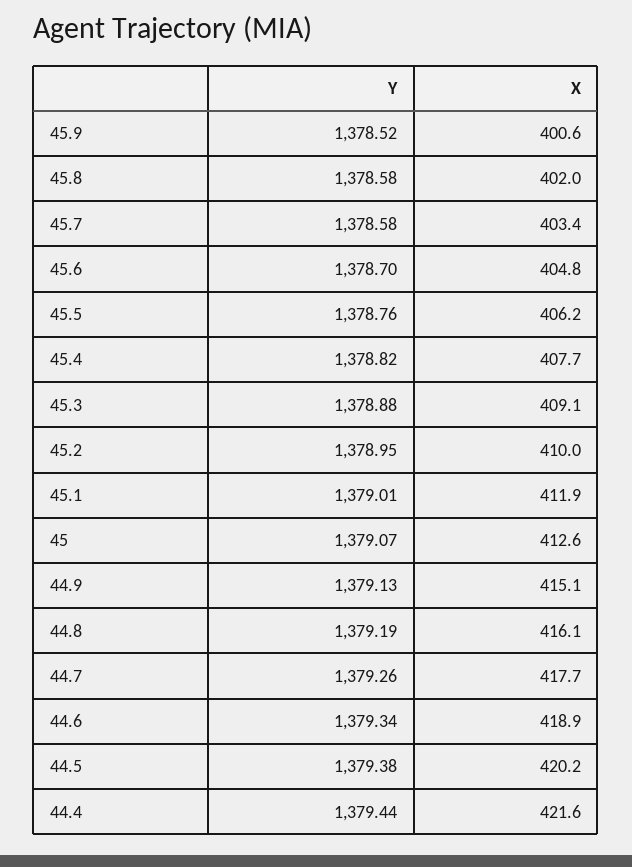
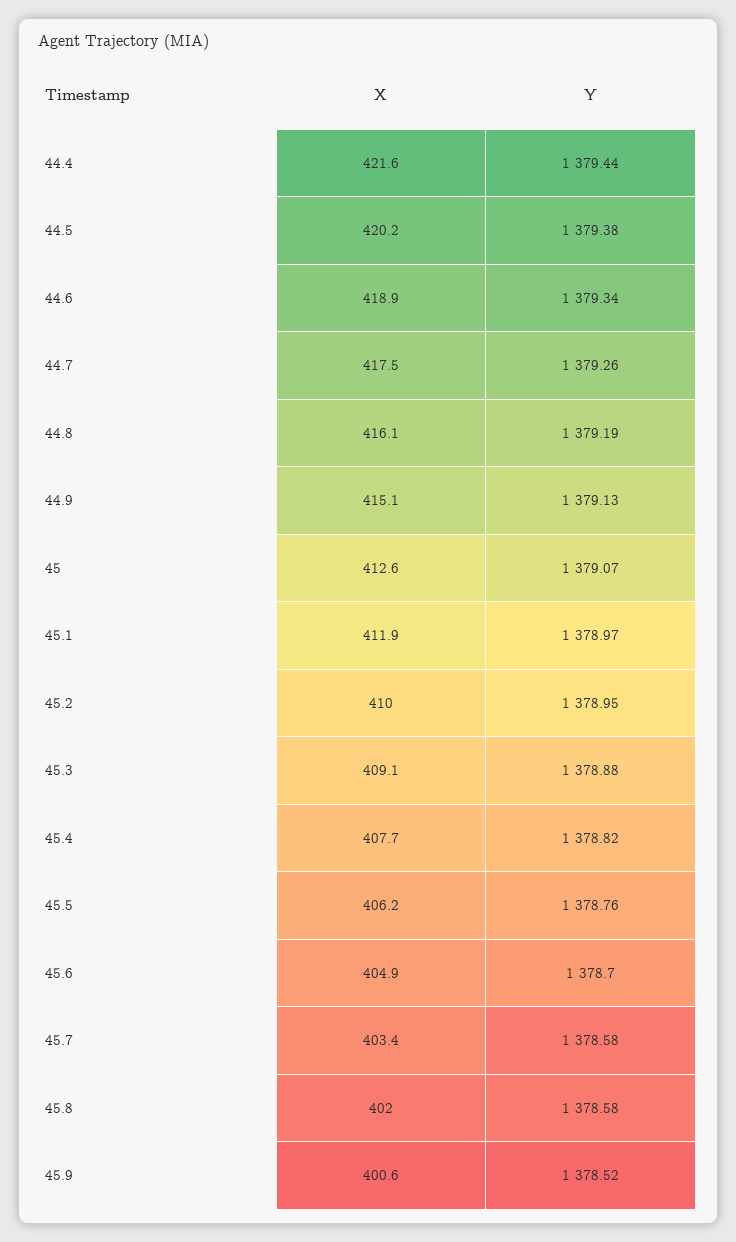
X, 45.6: 404.8 -> 404.9
Y, 45.1: 1379.01 -> 1378.97
X, 44.7: 417.7 -> 417.5

